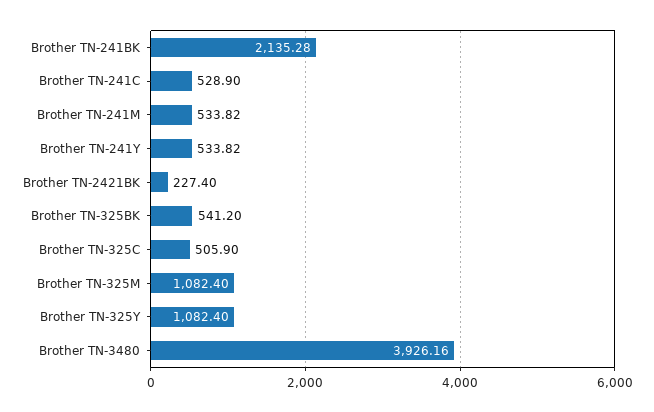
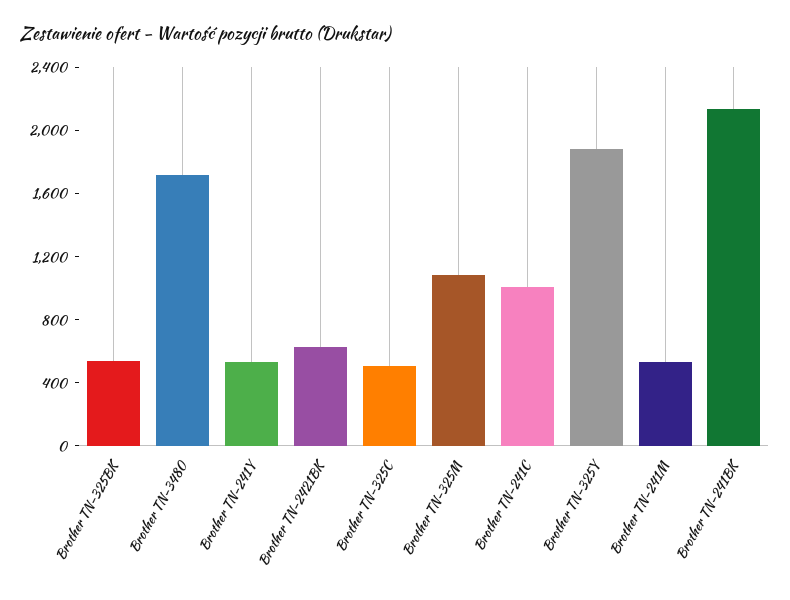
Brother TN-241C: 528.9 -> 1000
Brother TN-2421BK: 227.4 -> 600
Brother TN-325Y: 1082.4 -> 1900
Brother TN-3480: 3926.16 -> 1700

